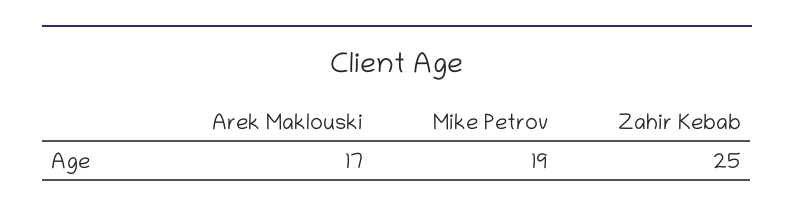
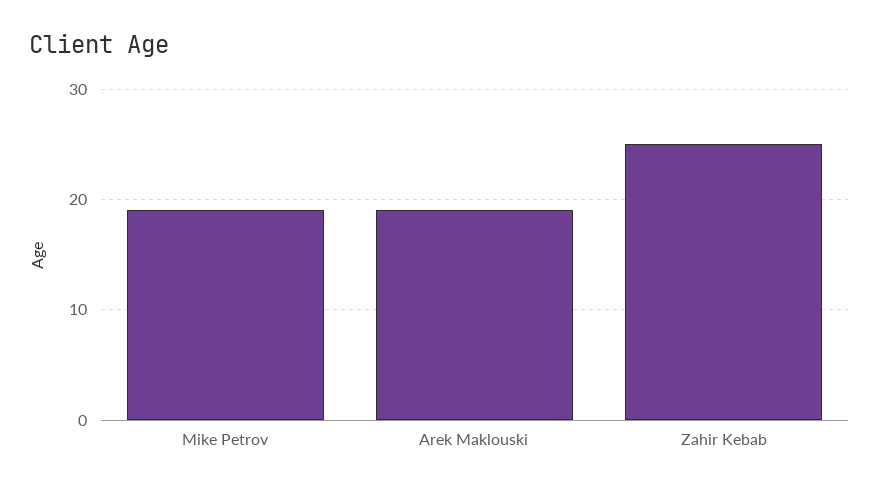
Arek Maklouski: 17 -> 19

